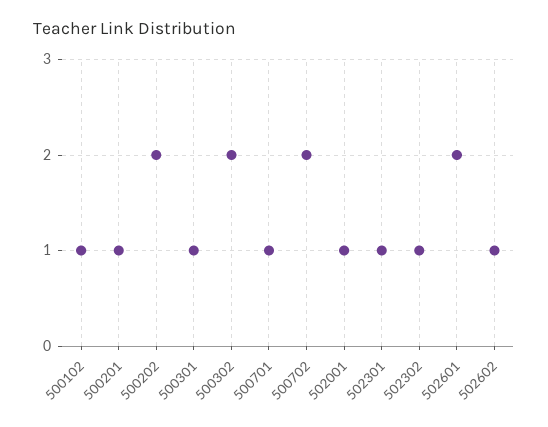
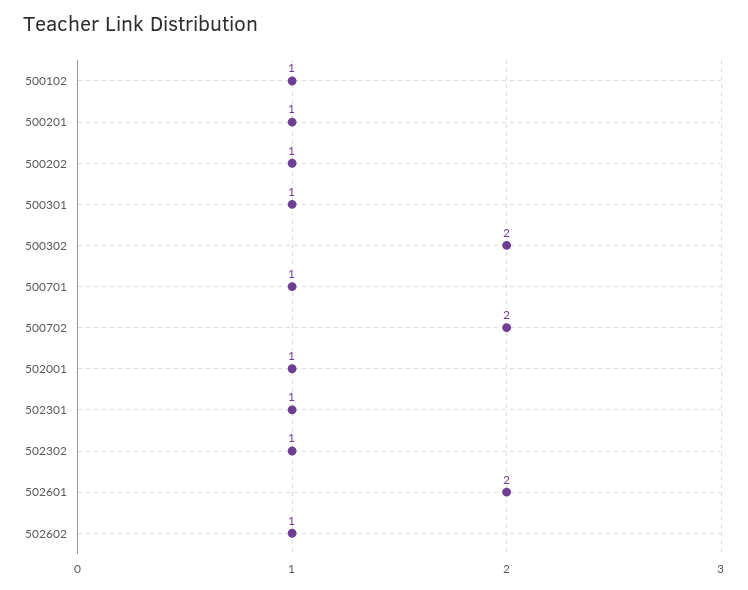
500202: 2 -> 1

